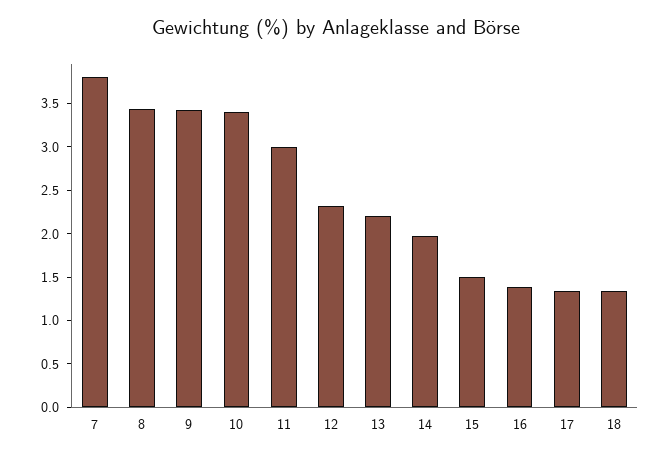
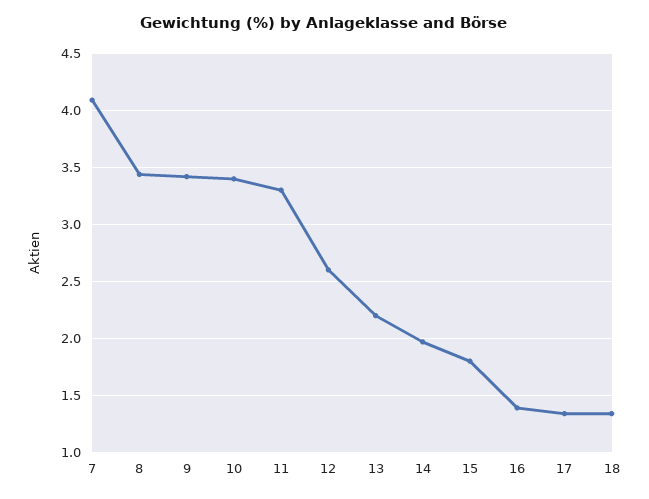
7: 3.8 -> 4.1
11: 3 -> 3.3
12: 2.3 -> 2.6
15: 1.5 -> 1.8

